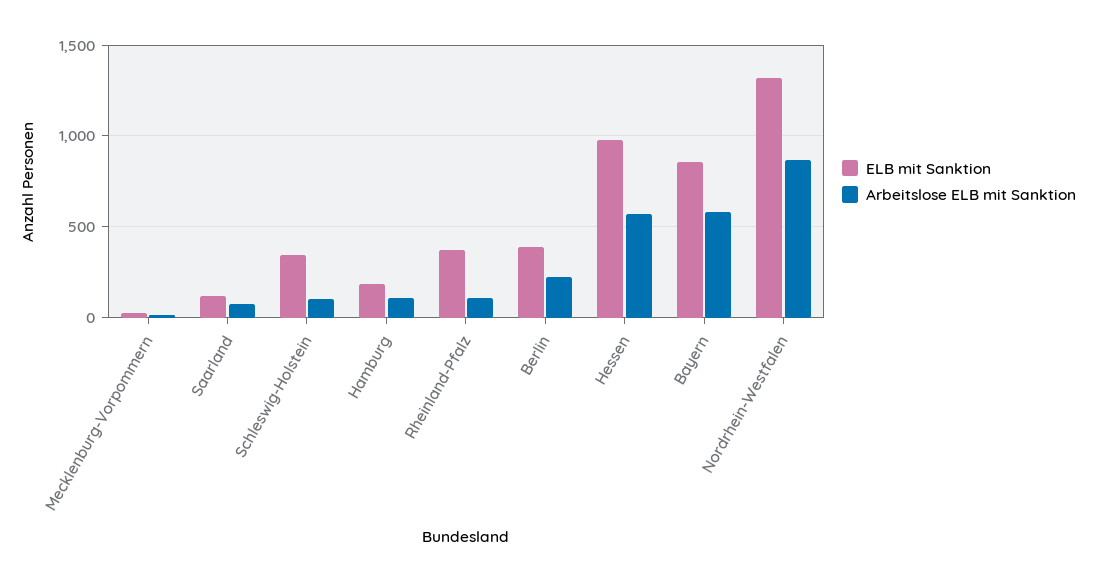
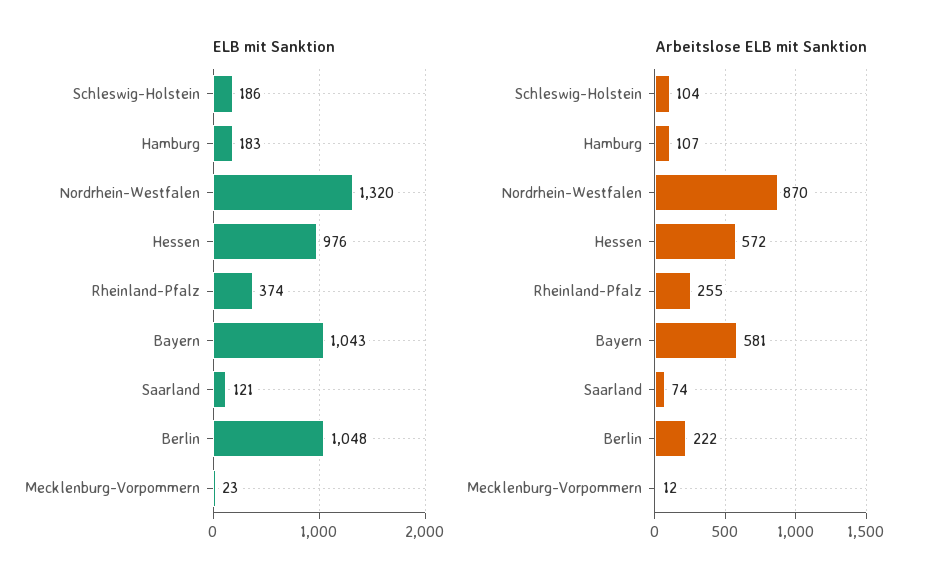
ELB mit Sanktion, Schleswig-Holstein: 350 -> 186
Arbeitslose ELB mit Sanktion, Rheinland-Pfalz: 100 -> 255
ELB mit Sanktion, Berlin: 400 -> 1048
ELB mit Sanktion, Bayern: 850 -> 1043

